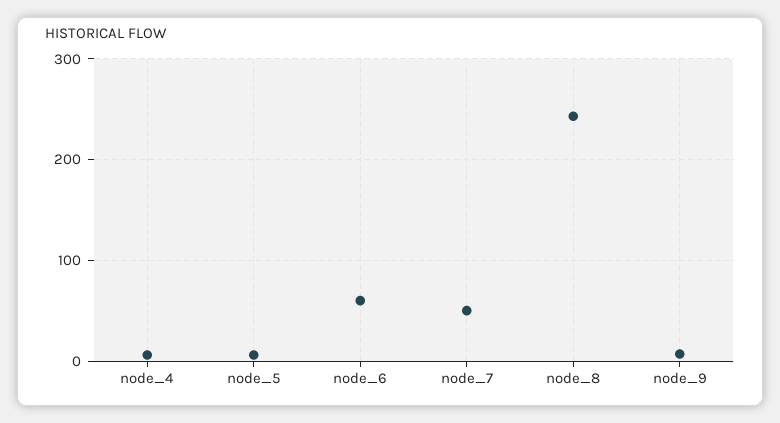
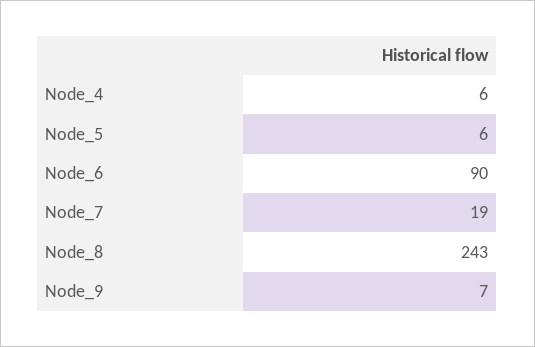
node_6: 60 -> 90
node_7: 50 -> 19

